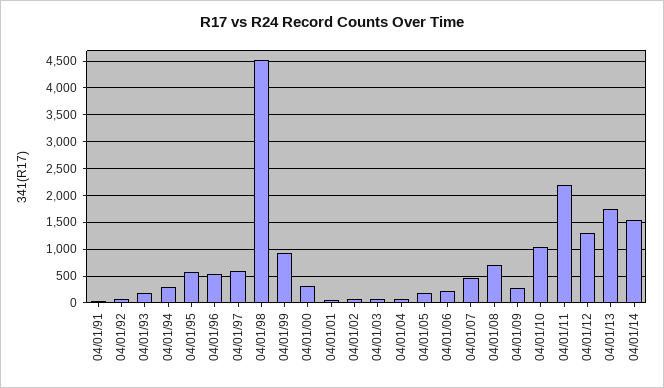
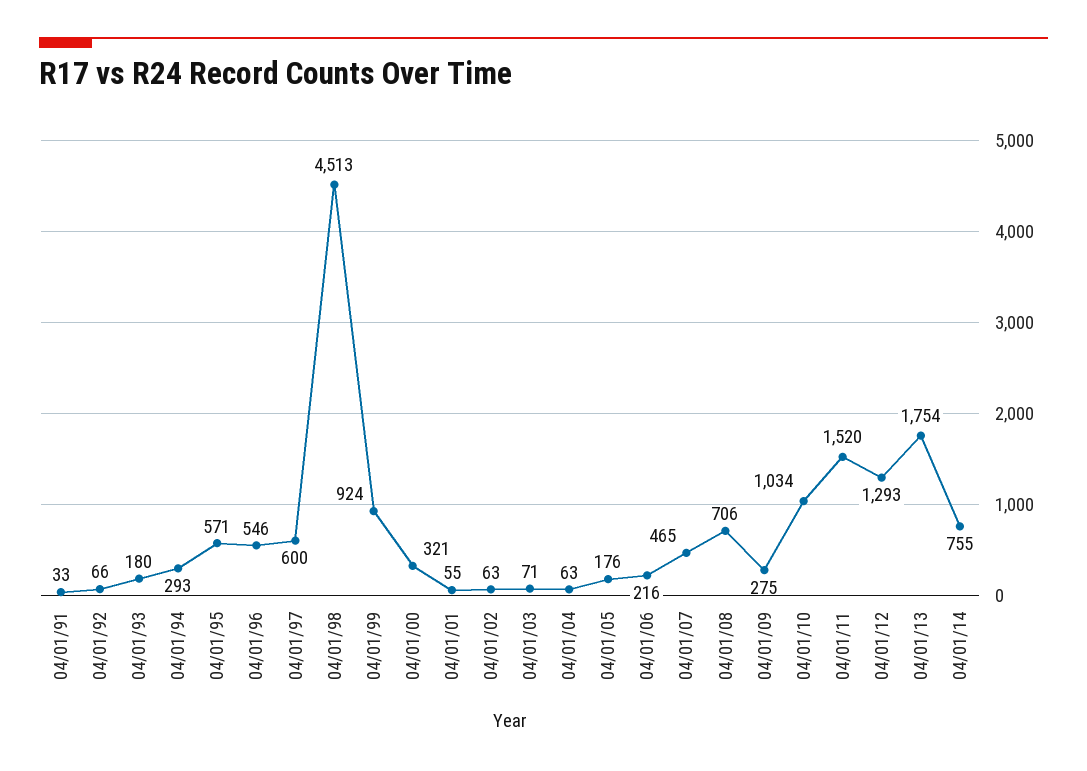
04/01/11: 2250 -> 1520
04/01/14: 1500 -> 755

